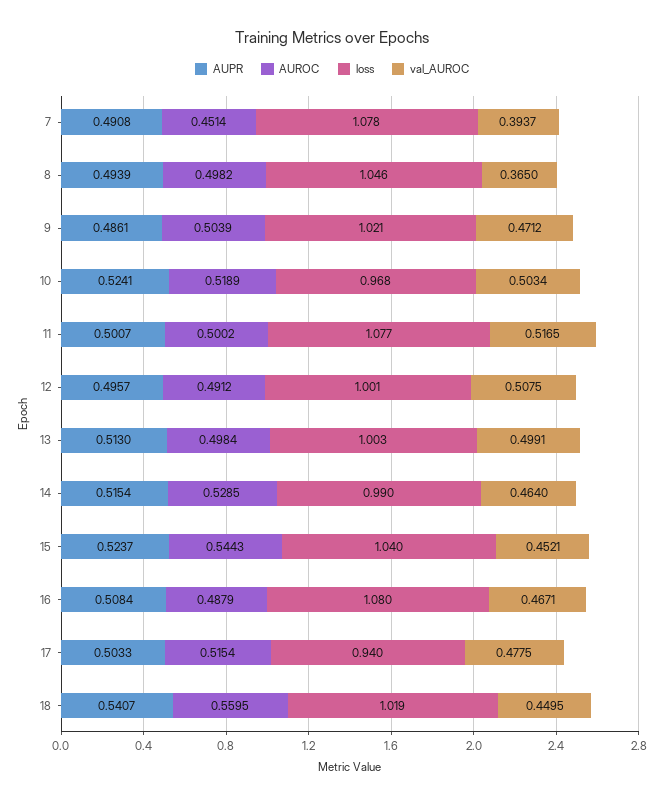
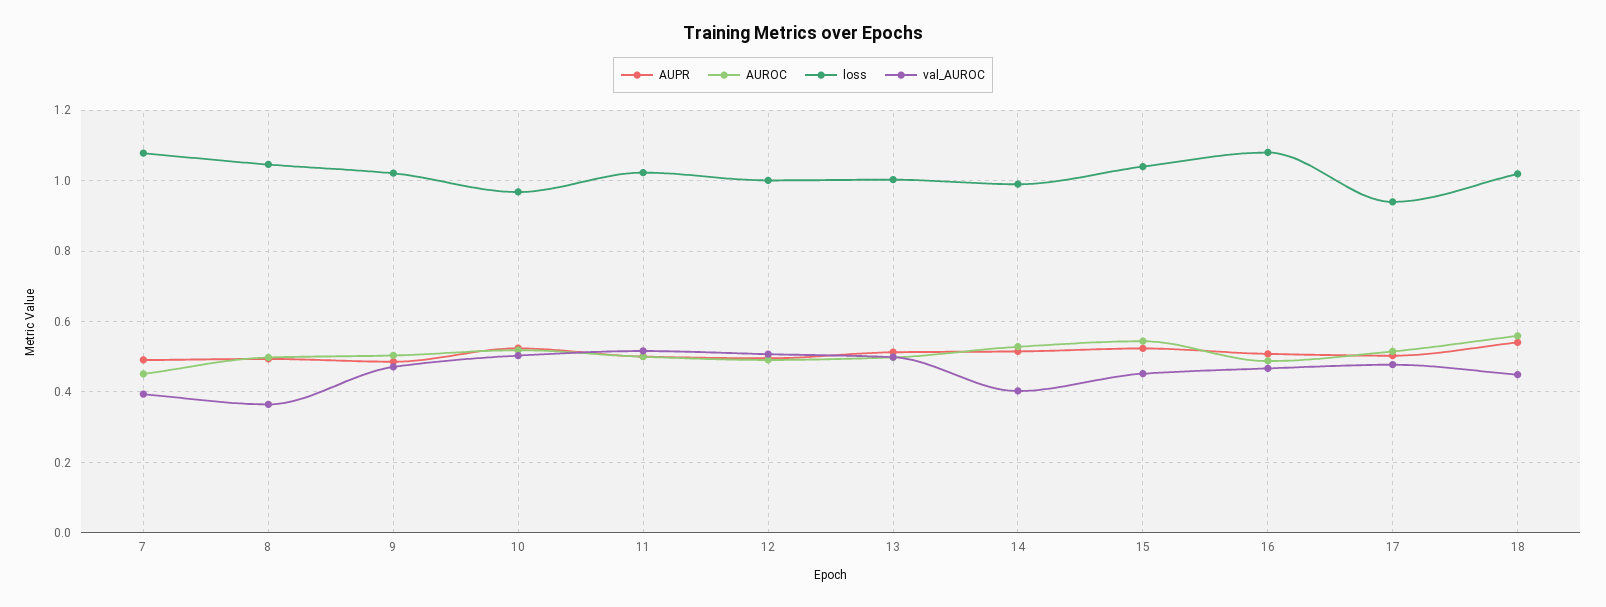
loss, 11: 1.077 -> 1.02
val_AUROC, 14: 0.464 -> 0.4

